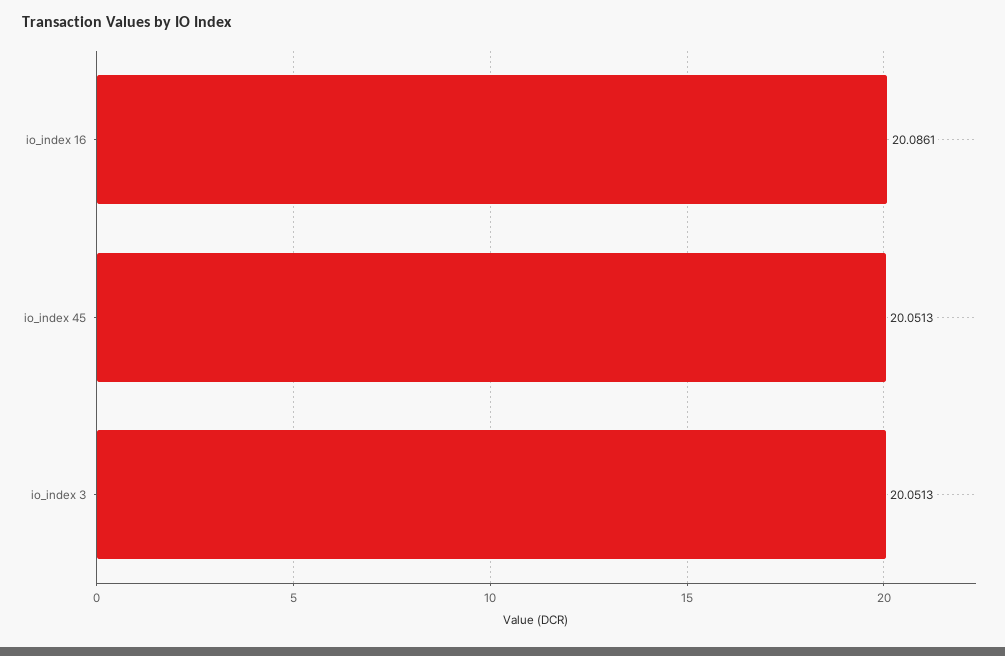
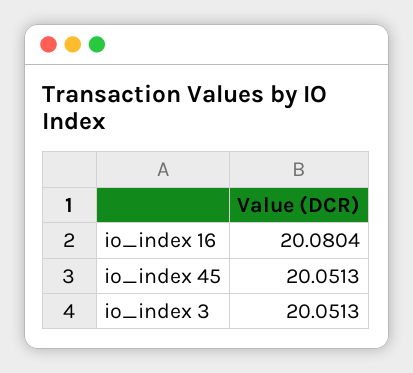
io_index 16: 20.0861 -> 20.0804

